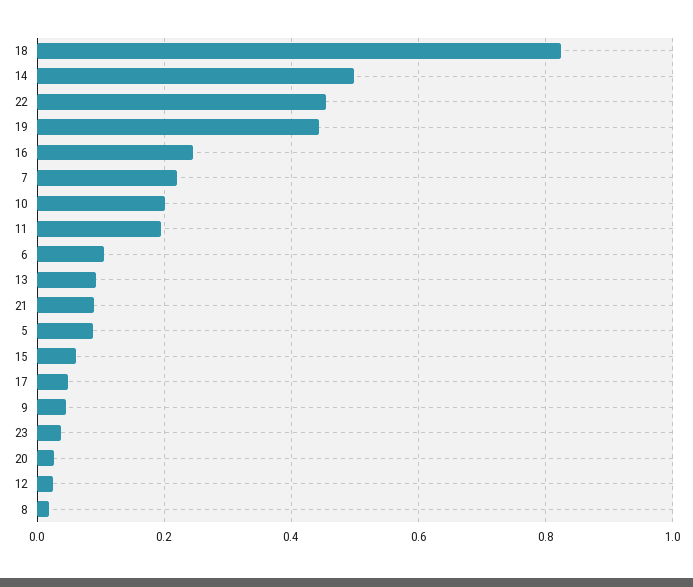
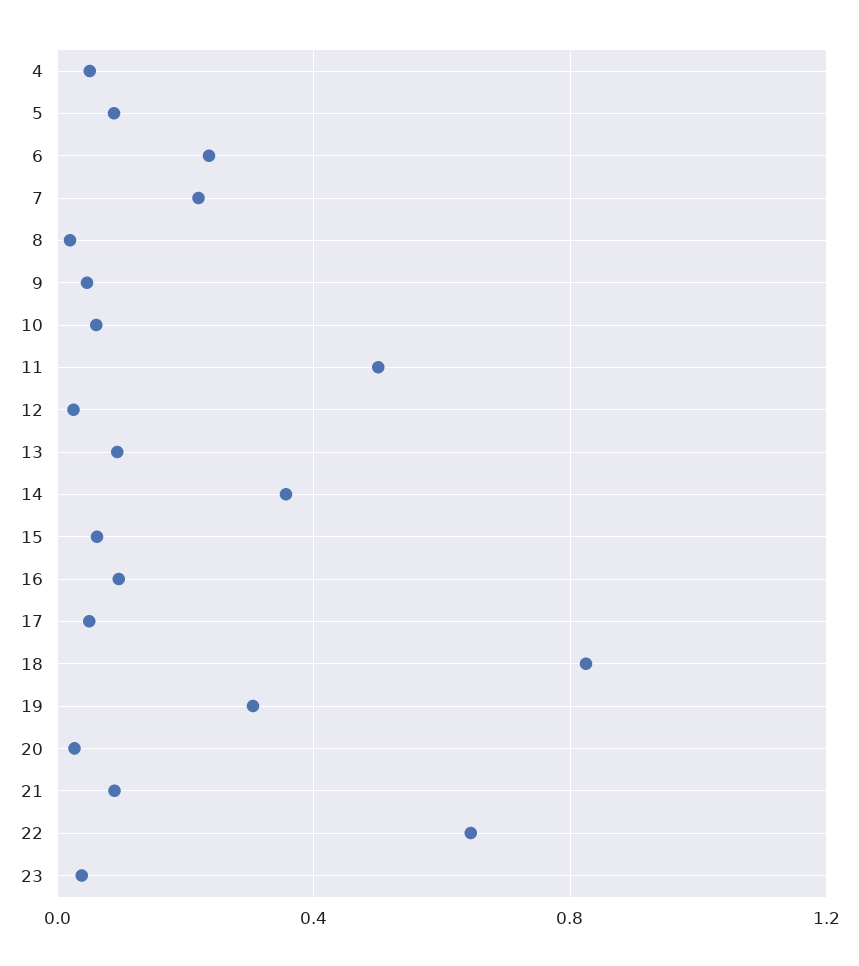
14: 0.5 -> 0.35
22: 0.46 -> 0.65
19: 0.44 -> 0.3
16: 0.24 -> 0.1
10: 0.2 -> 0.05
11: 0.2 -> 0.5
6: 0.1 -> 0.25
4: none -> 0.05

